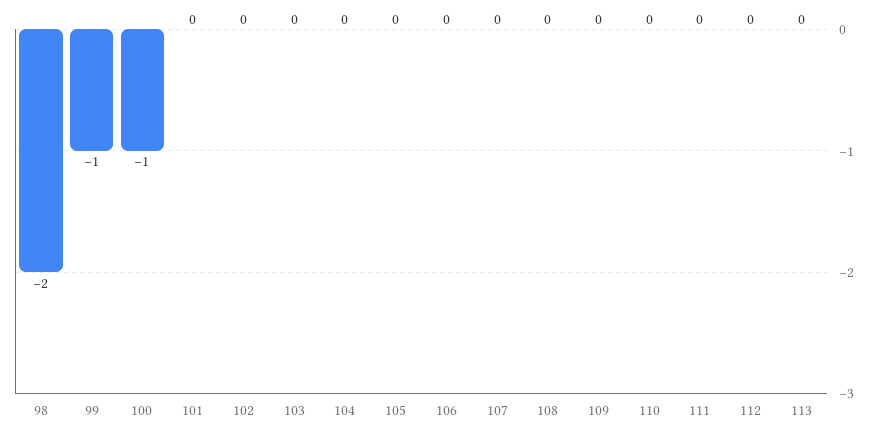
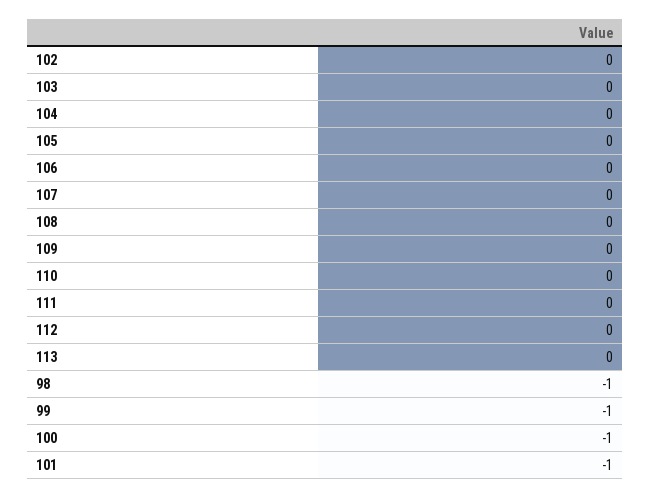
98: -2 -> -1
101: 0 -> -1

